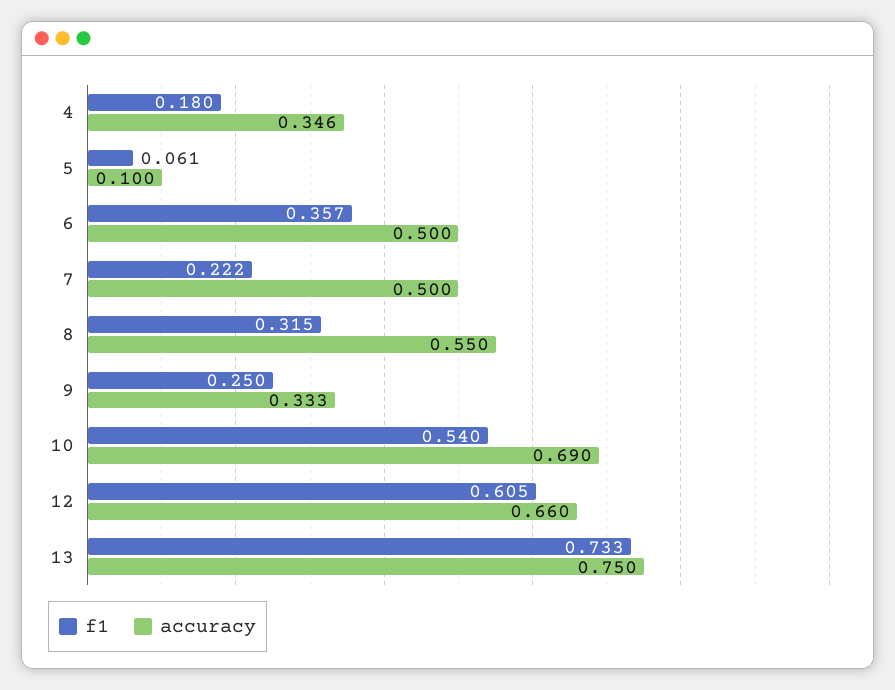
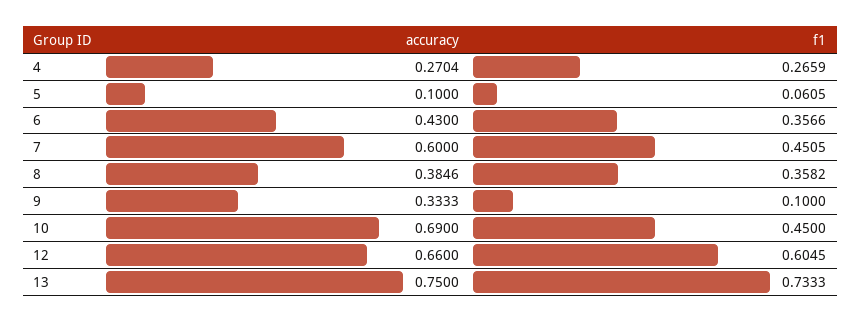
f1, 4: 0.18 -> 0.2659
accuracy, 4: 0.346 -> 0.2704
accuracy, 6: 0.5 -> 0.43
f1, 7: 0.222 -> 0.4505
accuracy, 7: 0.5 -> 0.6
f1, 8: 0.315 -> 0.3582
accuracy, 8: 0.55 -> 0.3846
f1, 9: 0.25 -> 0.1
f1, 10: 0.54 -> 0.45

